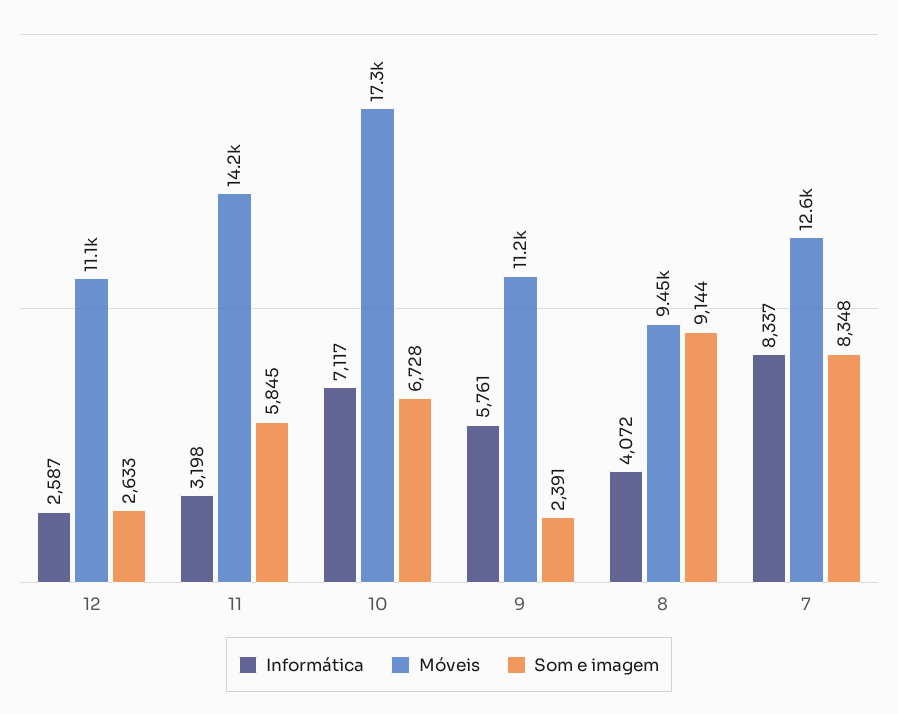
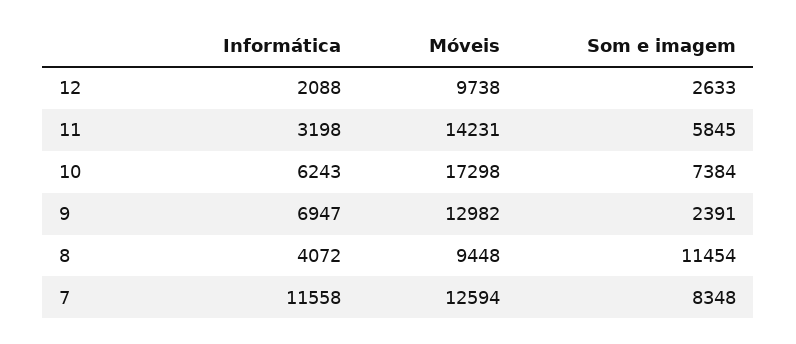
Informática, 12: 2587 -> 2088
Móveis, 12: 11100 -> 9738
Informática, 10: 7117 -> 6243
Som e imagem, 10: 6728 -> 7384
Informática, 9: 5761 -> 6947
Móveis, 9: 11200 -> 12982
Som e imagem, 8: 9144 -> 11454
Informática, 7: 8337 -> 11558

